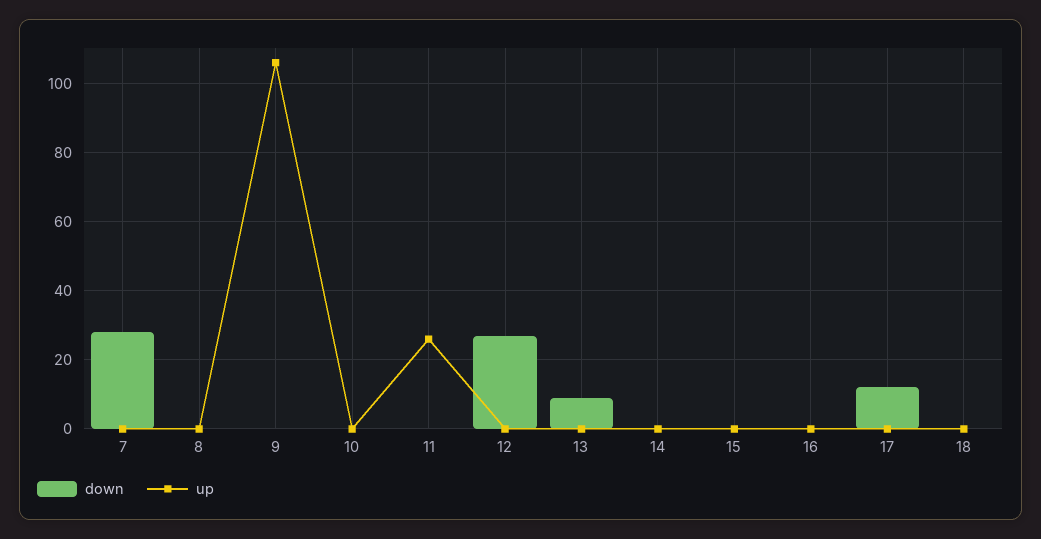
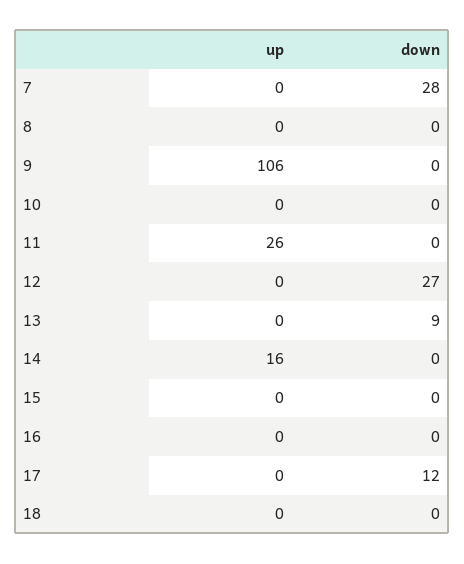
up, 14: 0 -> 16

